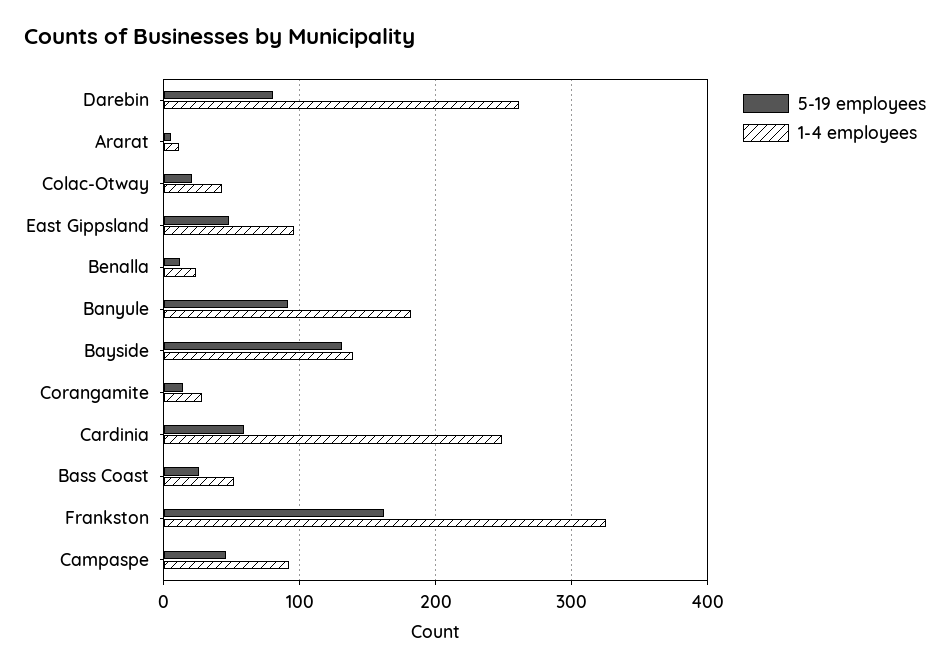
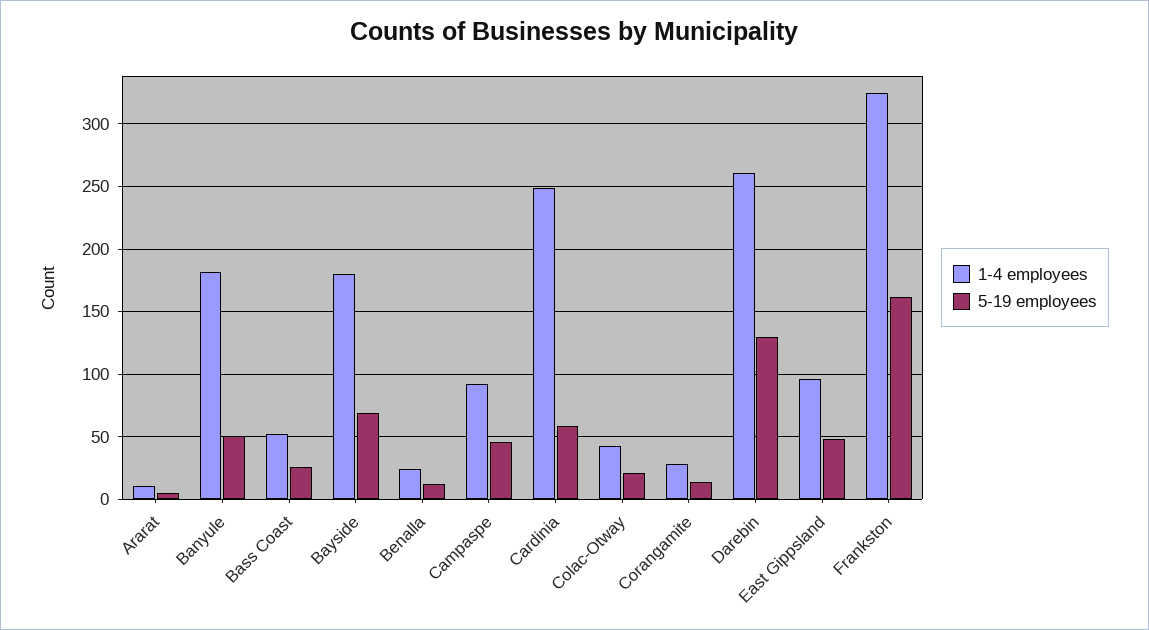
5-19 employees, Darebin: 80 -> 130
5-19 employees, Banyule: 90 -> 50
5-19 employees, Bayside: 130 -> 70
1-4 employees, Bayside: 140 -> 180

